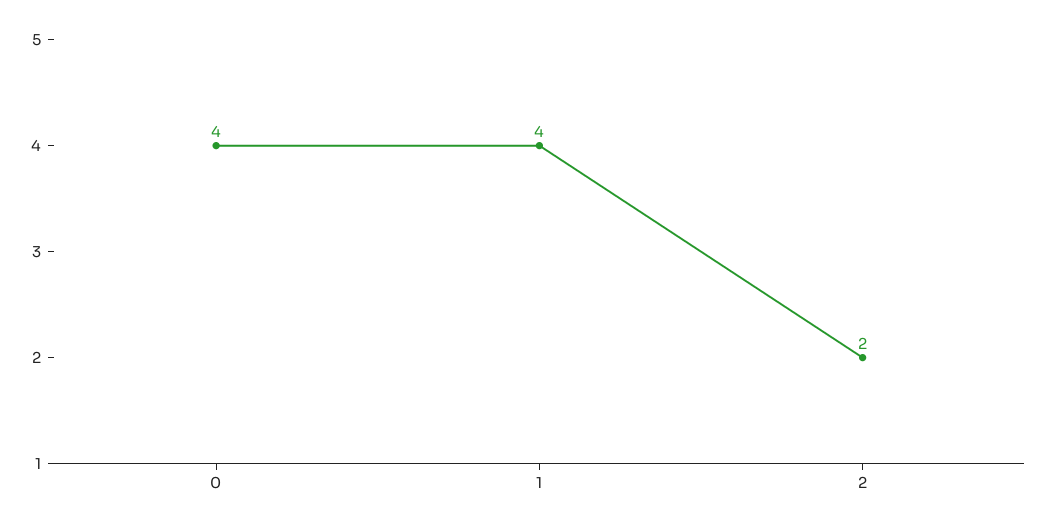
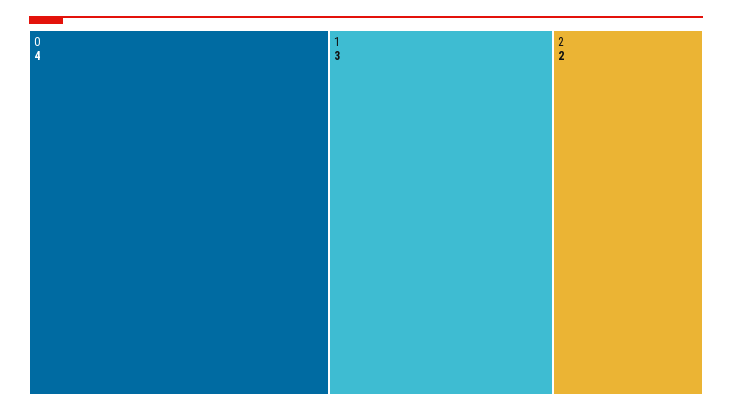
1: 4 -> 3

